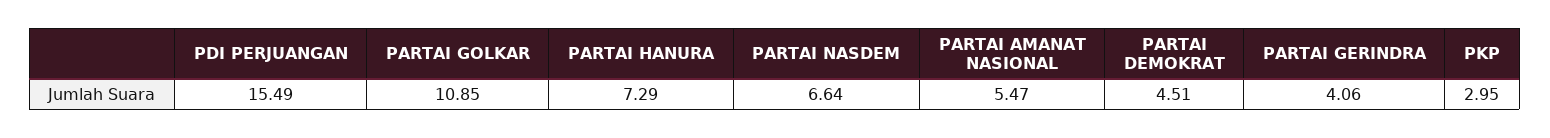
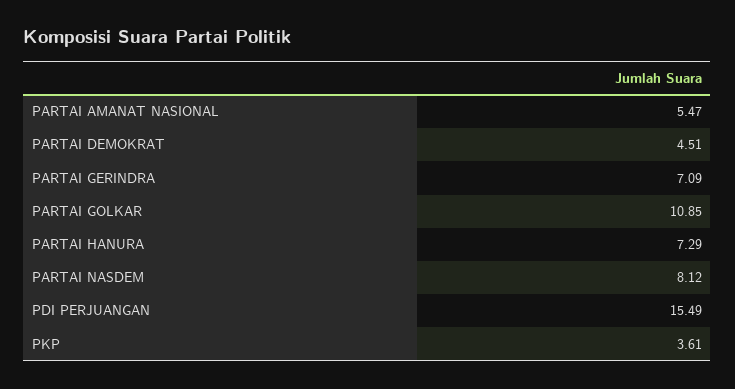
PARTAI NASDEM: 6.64 -> 8.12
PARTAI GERINDRA: 4.06 -> 7.09
PKP: 2.95 -> 3.61

